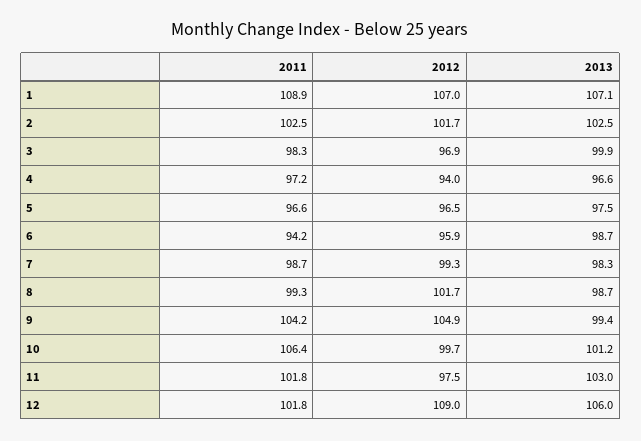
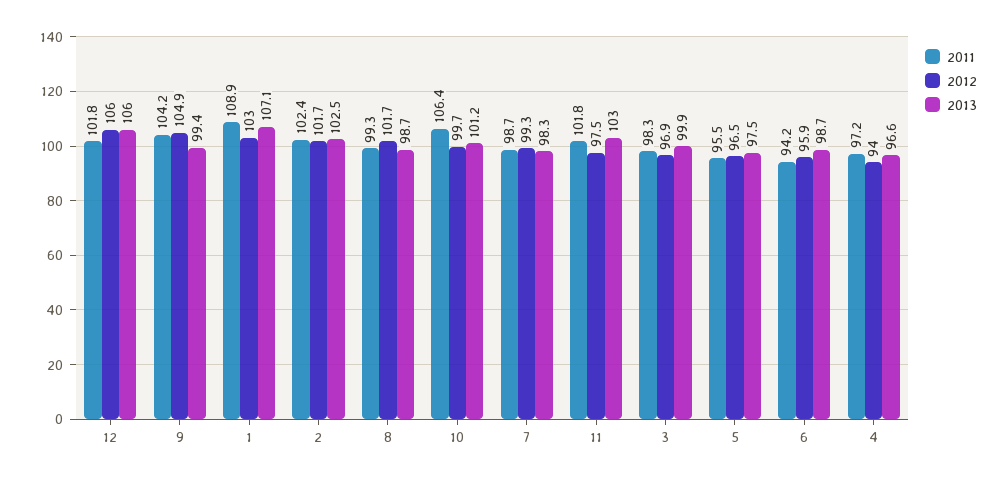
2012, 1: 107 -> 103
2011, 2: 102.5 -> 102.4
2011, 5: 96.6 -> 95.5
2012, 12: 109 -> 106

